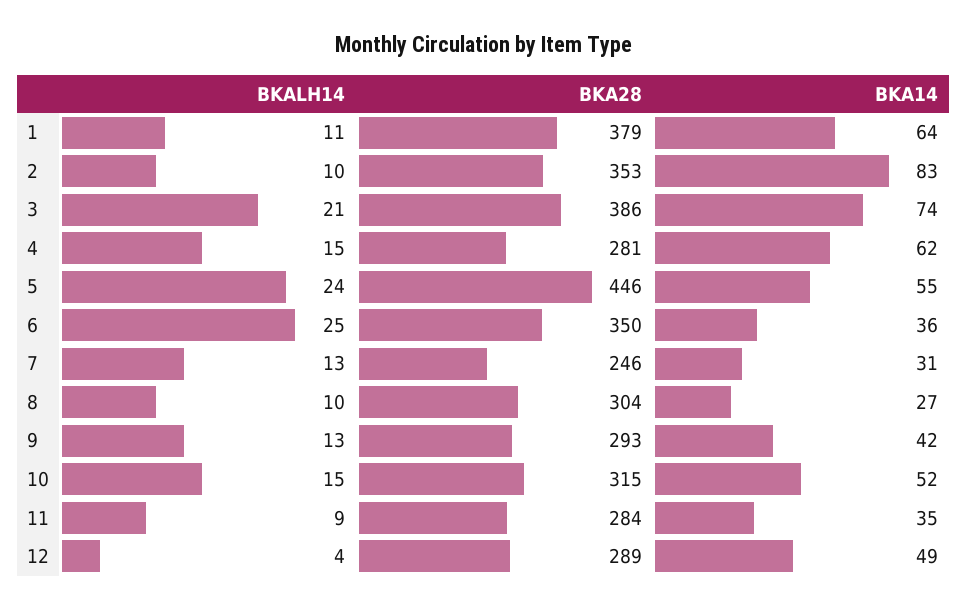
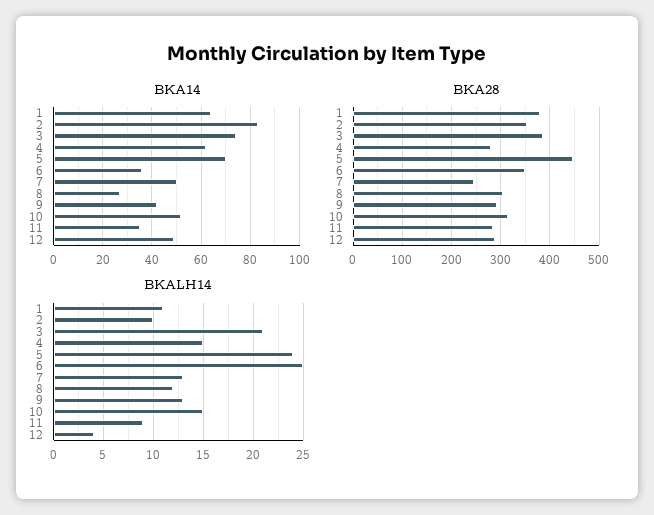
BKA14, 5: 55 -> 70
BKA14, 7: 31 -> 50
BKALH14, 8: 10 -> 12

